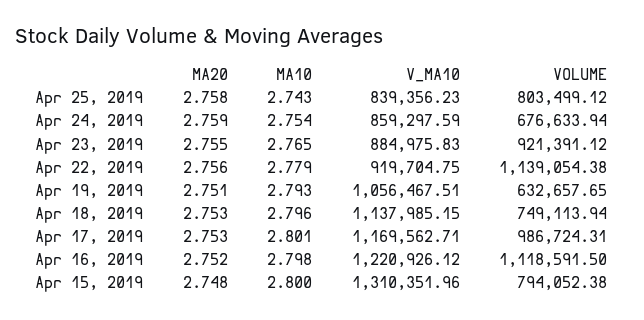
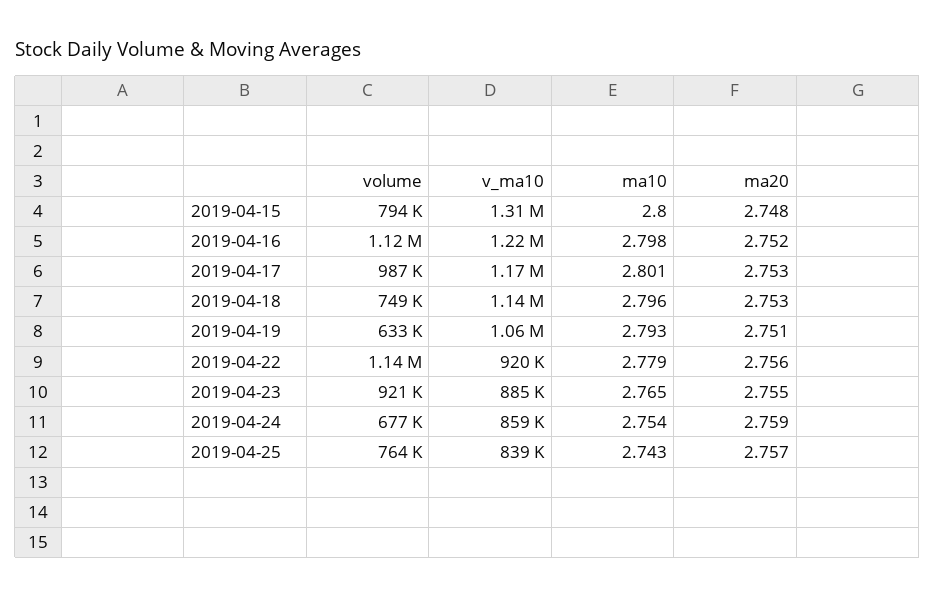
MA20, Apr 25, 2019: 2.758 -> 2.757
VOLUME, Apr 25, 2019: 803499.12 -> 764000

